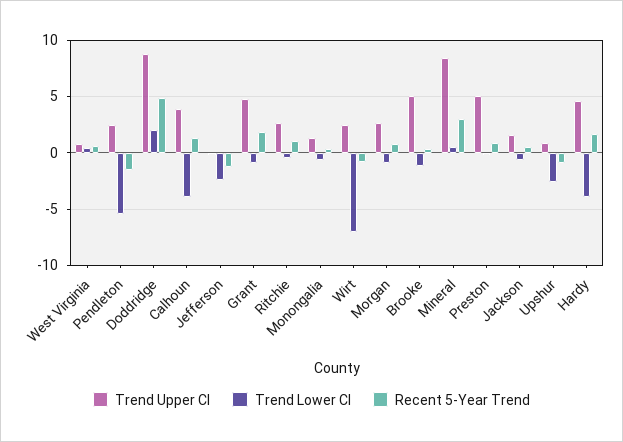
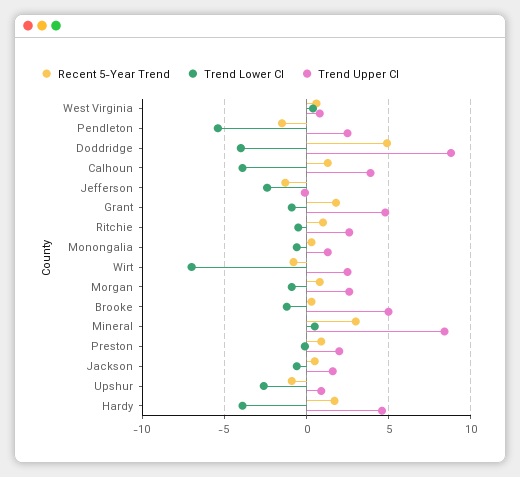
Trend Lower CI, Doddridge: 2 -> -4
Trend Upper CI, Preston: 5 -> 2

